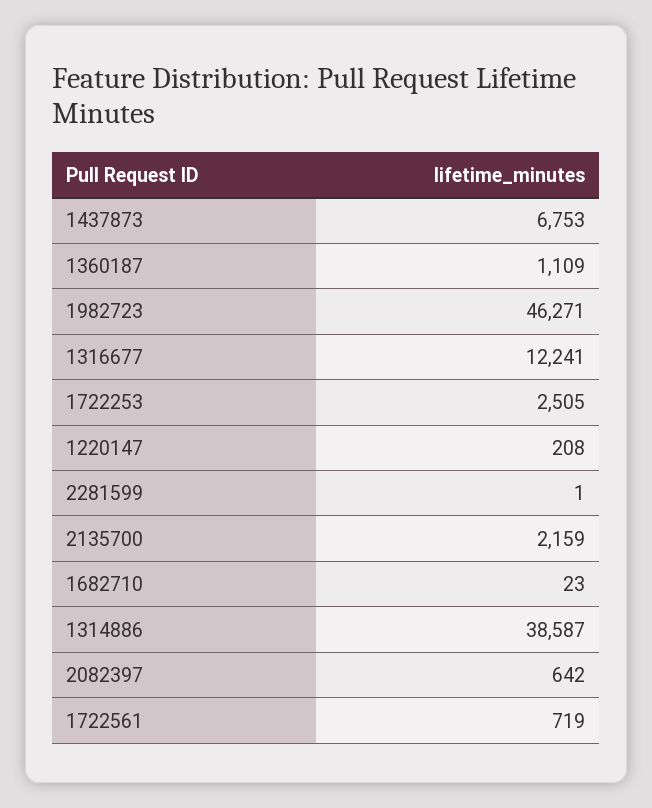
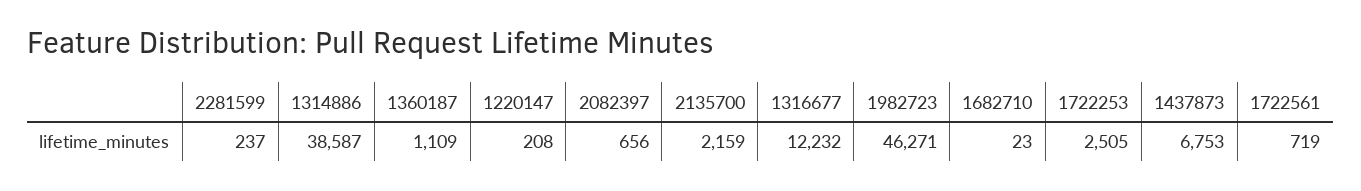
1316677: 12241 -> 12232
2281599: 1 -> 237
2082397: 642 -> 656

